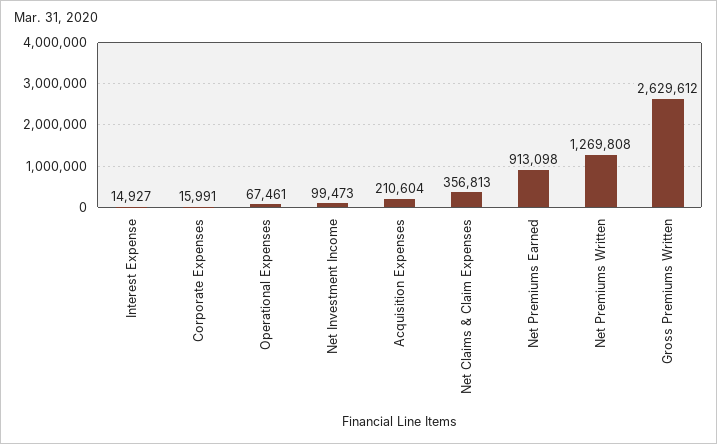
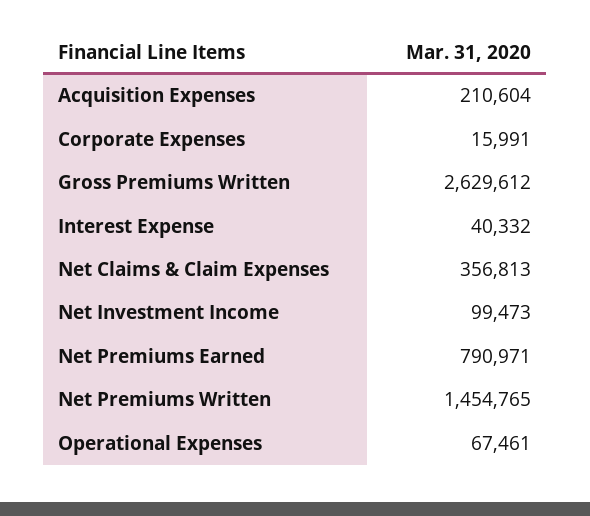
Interest Expense: 14927 -> 40332
Net Premiums Earned: 913098 -> 790971
Net Premiums Written: 1269808 -> 1454765

